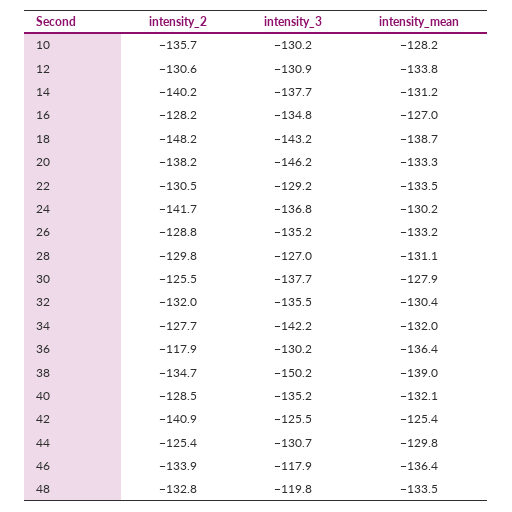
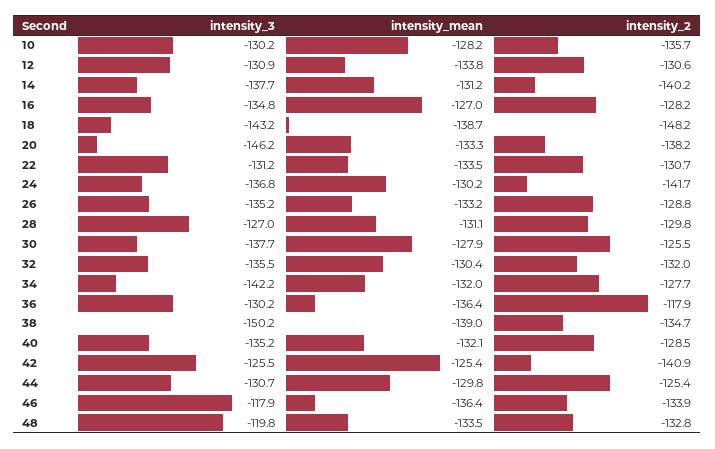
intensity_2, 22: -130.5 -> -130.7
intensity_3, 22: -129.2 -> -131.2

